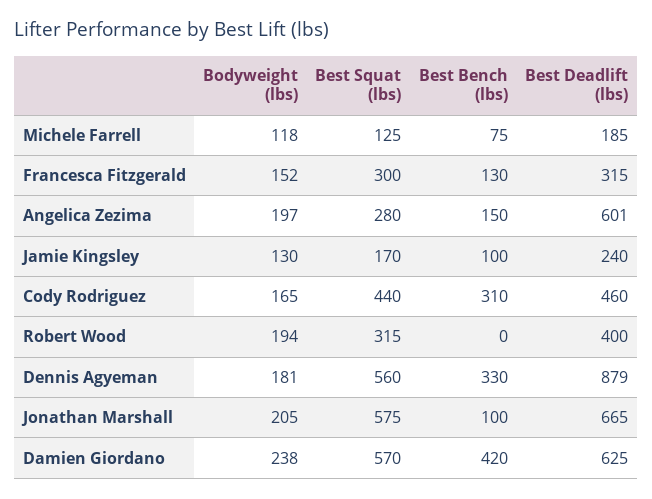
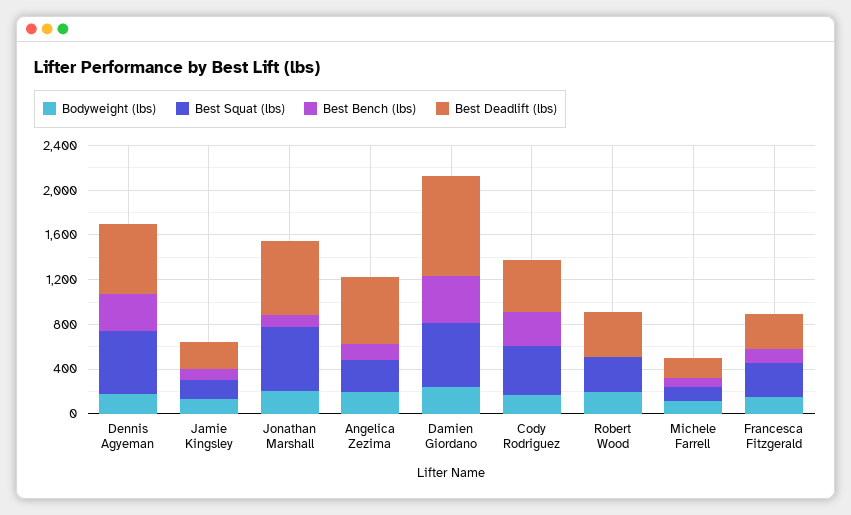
Best Deadlift (lbs), Dennis Agyeman: 879 -> 600
Best Deadlift (lbs), Damien Giordano: 625 -> 900

